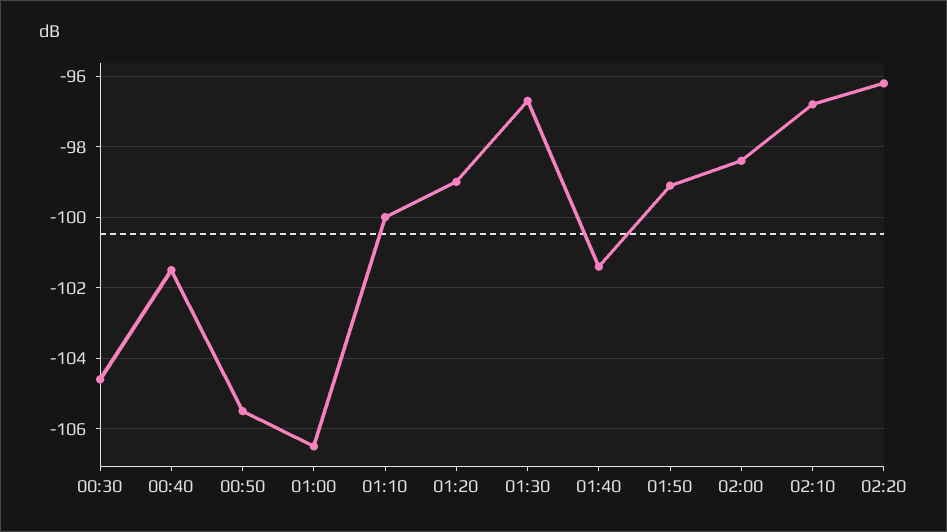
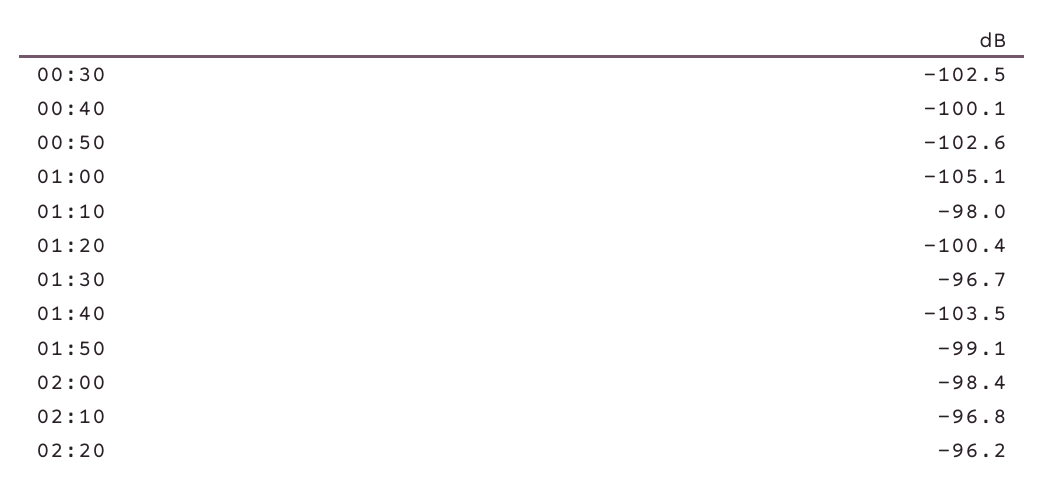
00:30: -104.5 -> -102.5
00:40: -101.5 -> -100.1
00:50: -105.5 -> -102.6
01:00: -106.5 -> -105.1
01:10: -100 -> -98
01:20: -99 -> -100.4
01:40: -101.5 -> -103.5

